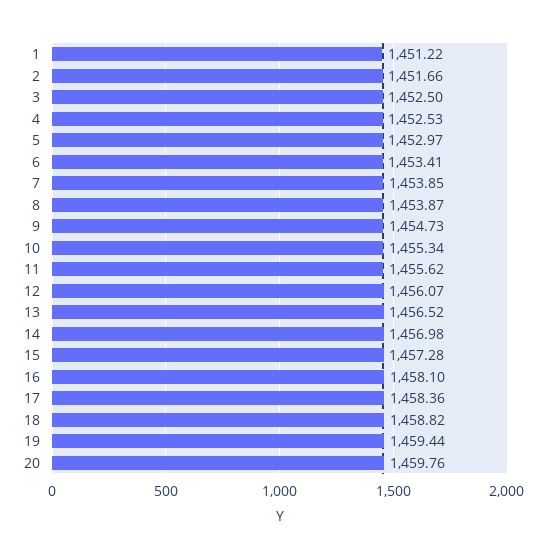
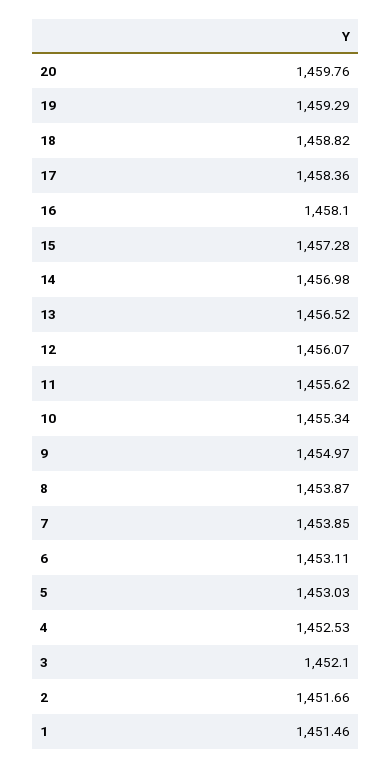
1: 1451.22 -> 1451.46
3: 1452.5 -> 1452.1
5: 1452.97 -> 1453.03
6: 1453.41 -> 1453.11
9: 1454.73 -> 1454.97
19: 1459.44 -> 1459.29

